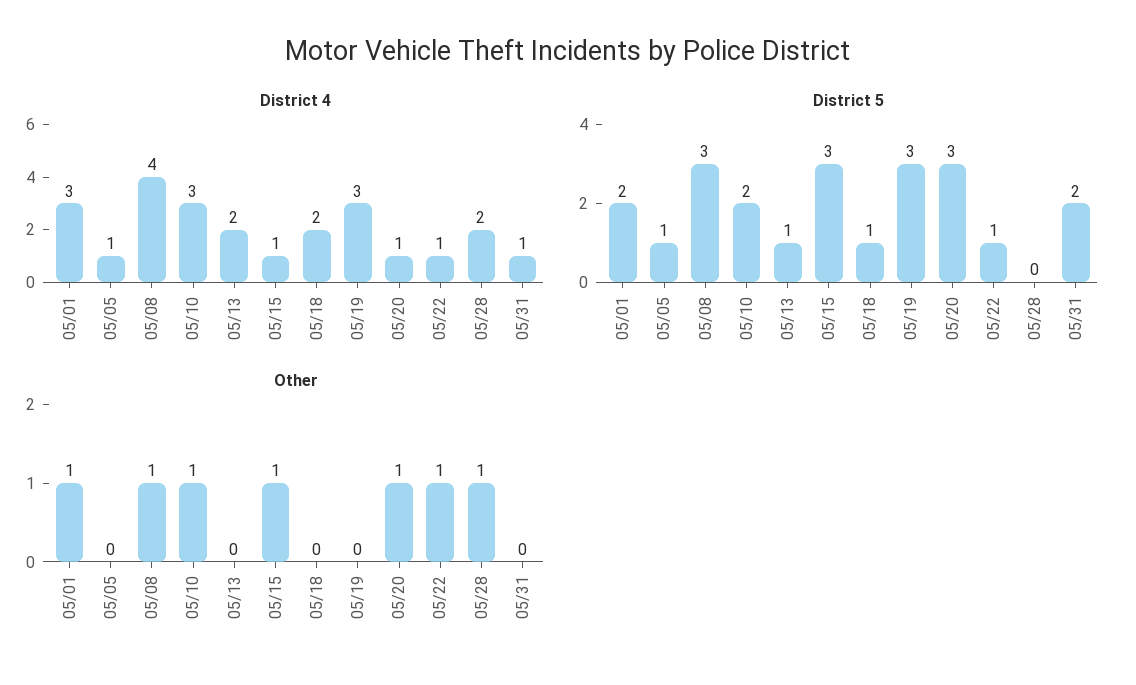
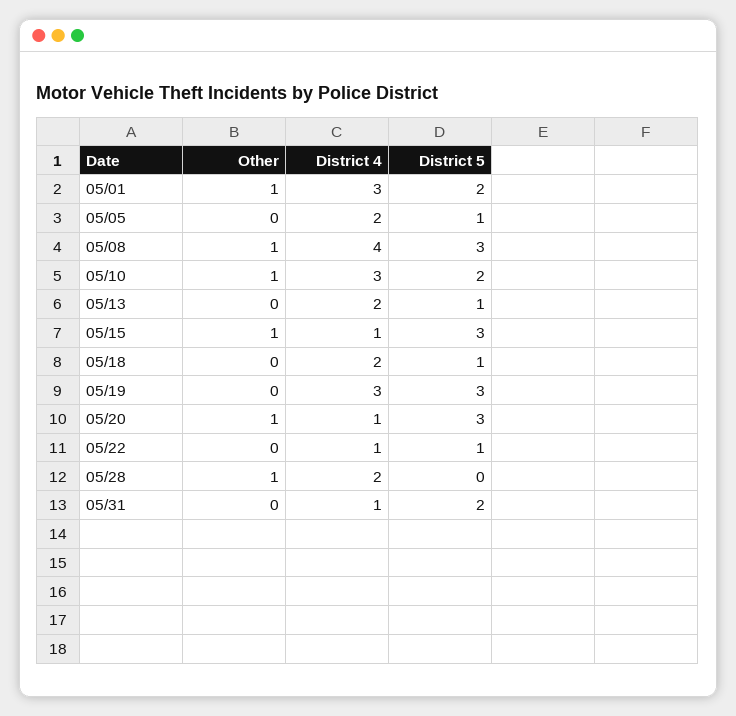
District 4, 05/05: 1 -> 2
Other, 05/22: 1 -> 0

